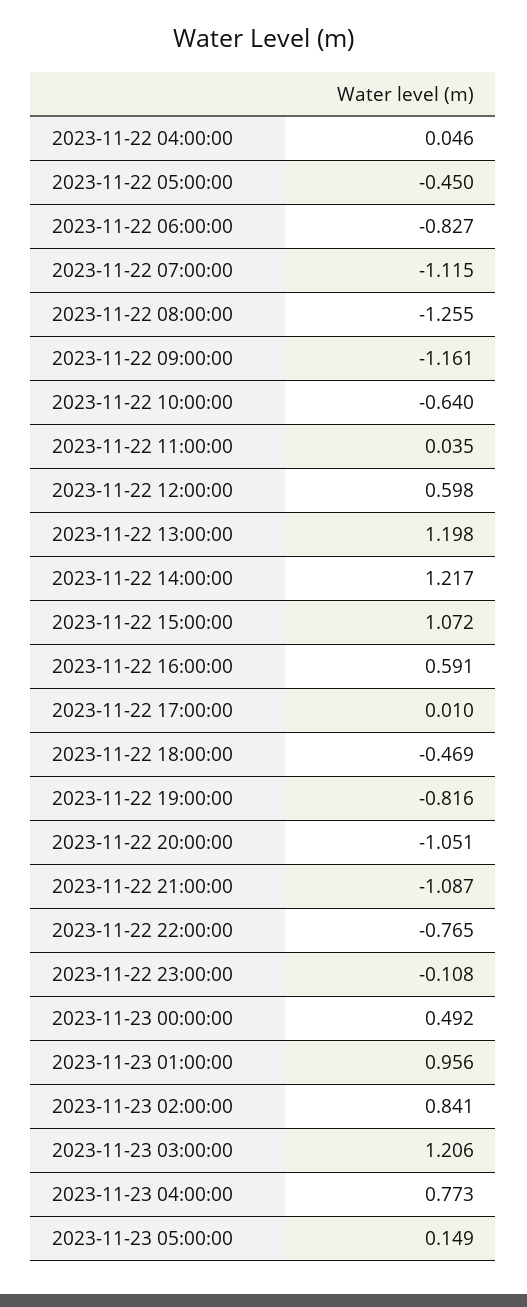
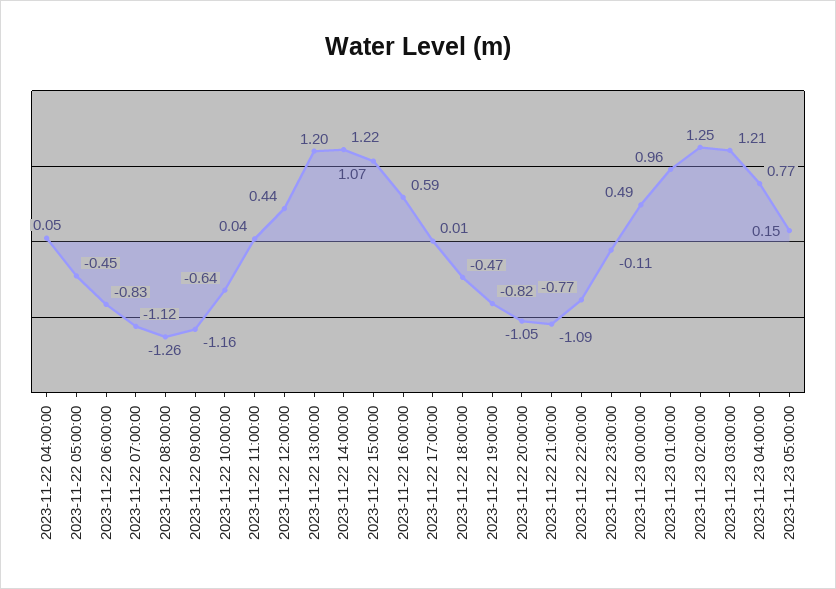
2023-11-22 12:00:00: 0.598 -> 0.44
2023-11-23 02:00:00: 0.841 -> 1.25

